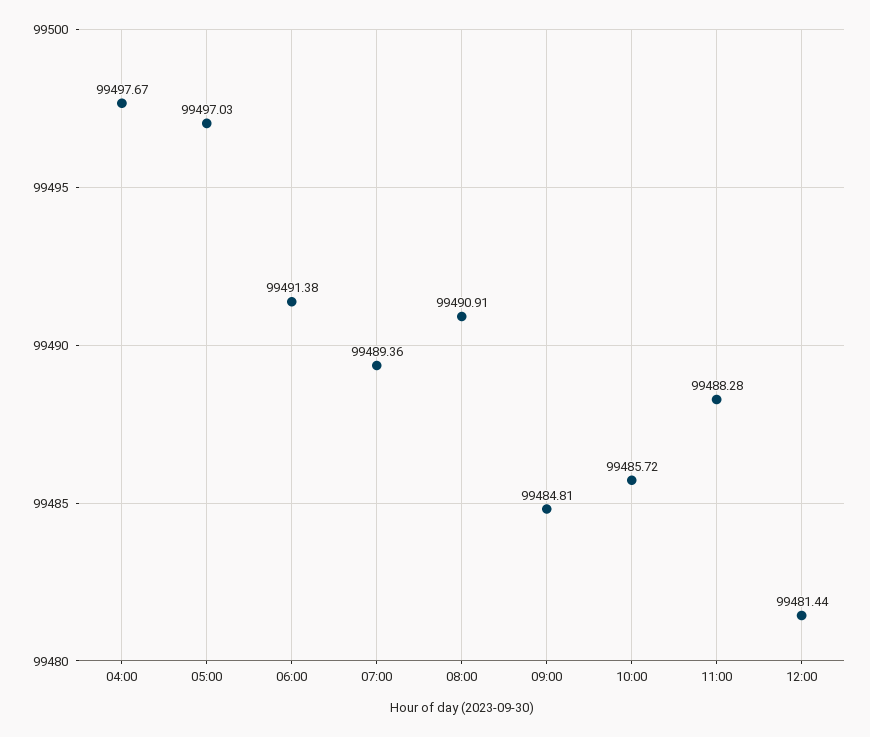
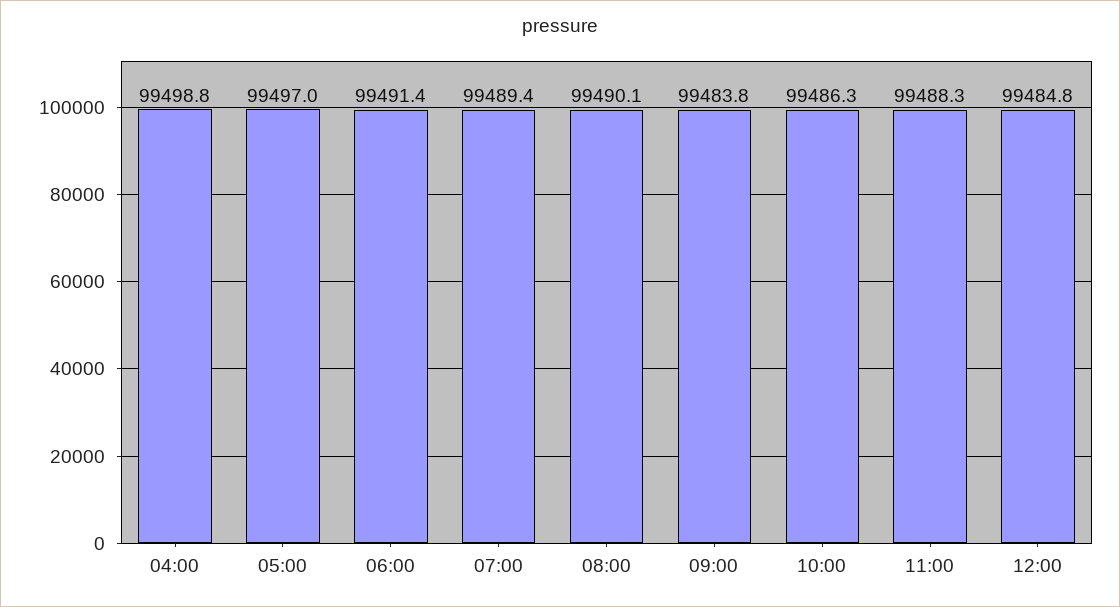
04:00: 99497.67 -> 99498.8
08:00: 99490.91 -> 99490.1
09:00: 99484.81 -> 99483.8
10:00: 99485.72 -> 99486.3
12:00: 99481.44 -> 99484.8

